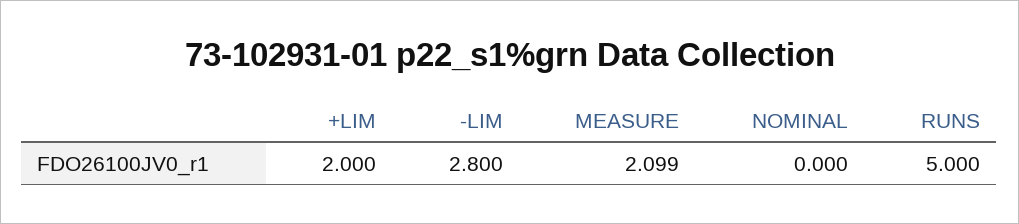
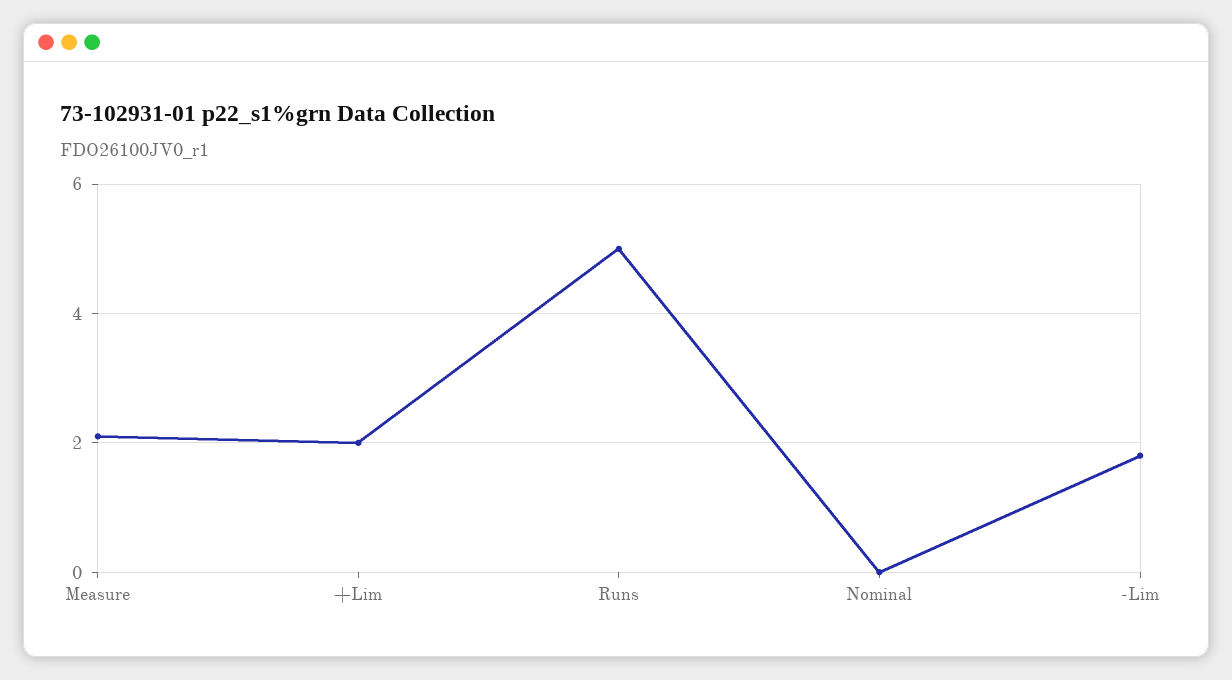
-LIM: 2.8 -> 1.8

